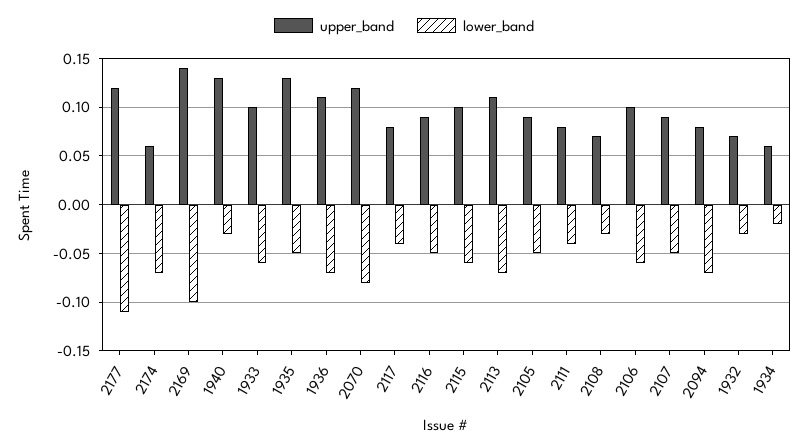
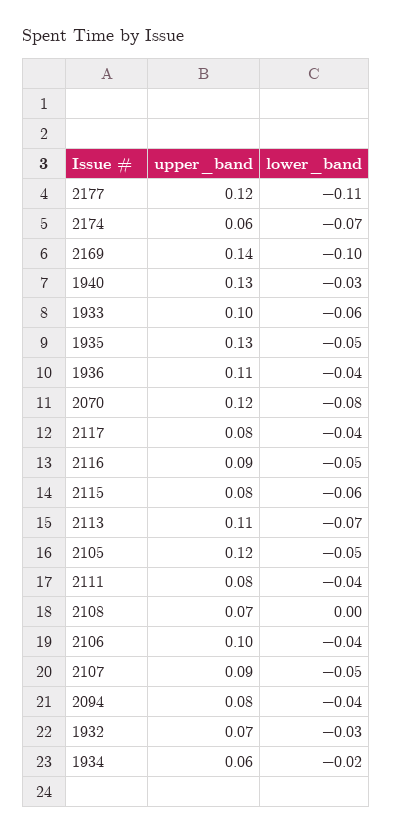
lower_band, 1936: -0.07 -> -0.04
upper_band, 2115: 0.1 -> 0.08
upper_band, 2105: 0.09 -> 0.12
lower_band, 2108: -0.03 -> 0
lower_band, 2106: -0.06 -> -0.04
lower_band, 2094: -0.07 -> -0.04

